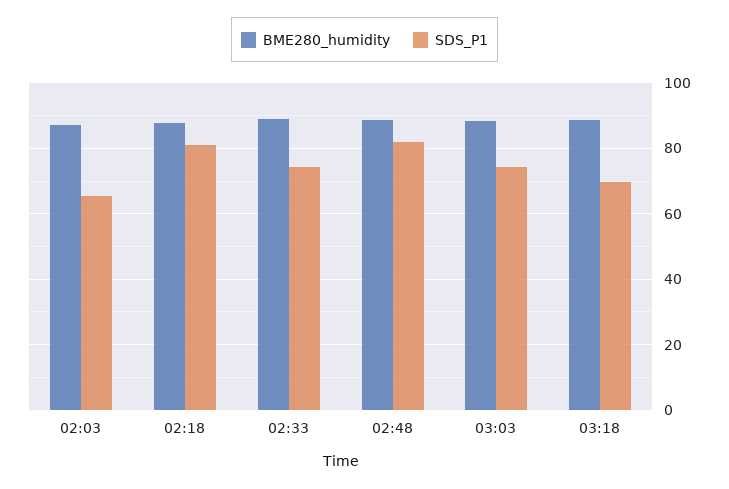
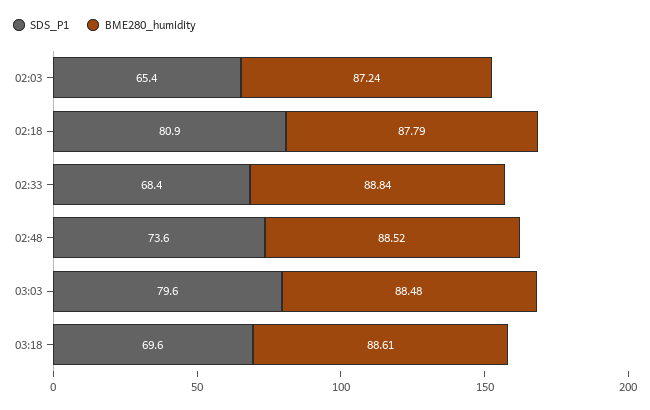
SDS_P1, 02:33: 74 -> 68.4
SDS_P1, 02:48: 82 -> 73.6
SDS_P1, 03:03: 74 -> 79.6

